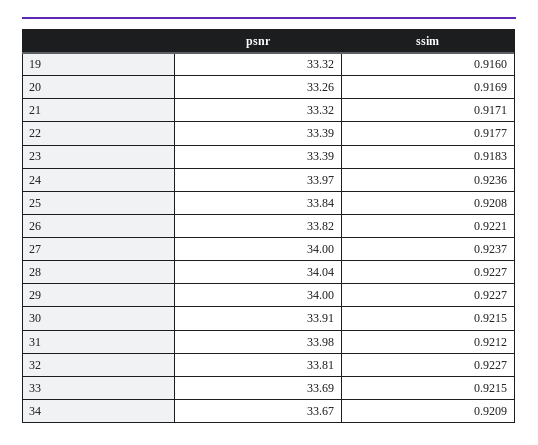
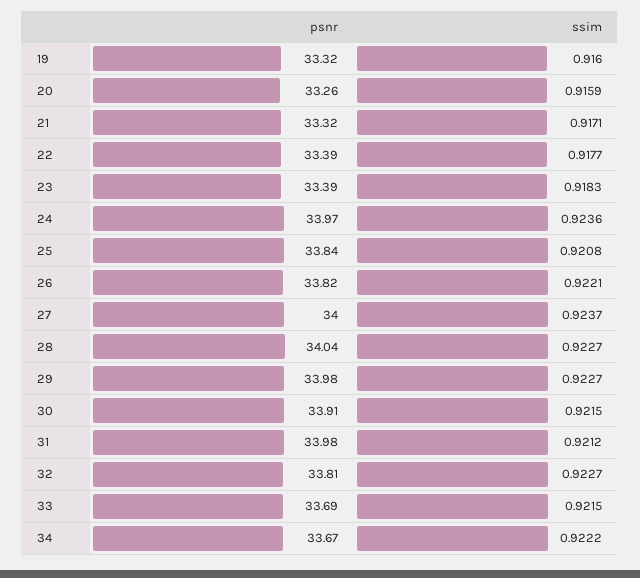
ssim, 20: 0.9169 -> 0.9159
psnr, 29: 34 -> 33.98
ssim, 34: 0.9209 -> 0.9222

